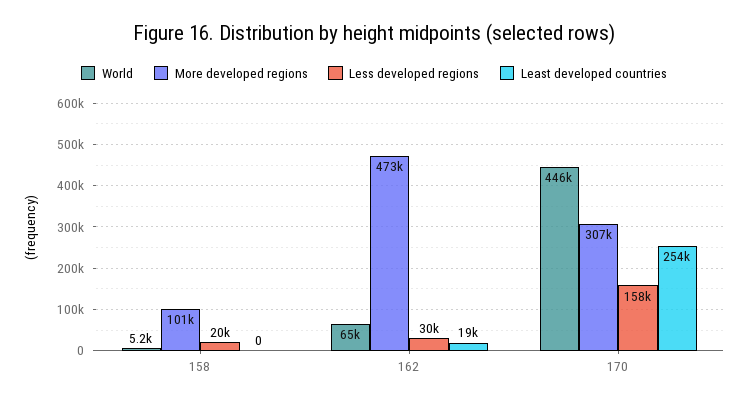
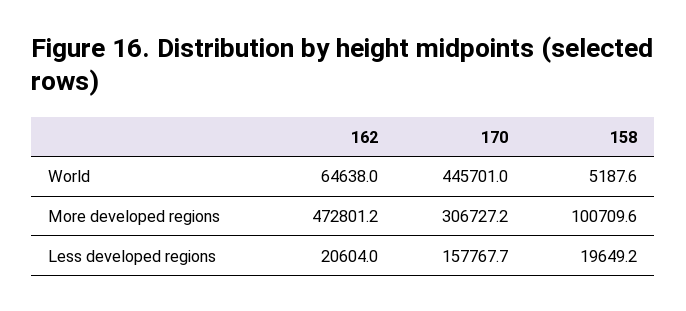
Least developed countries, 158: 0 -> none
Less developed regions, 162: 30000 -> 20604
Least developed countries, 162: 19000 -> none
Least developed countries, 170: 254000 -> none

